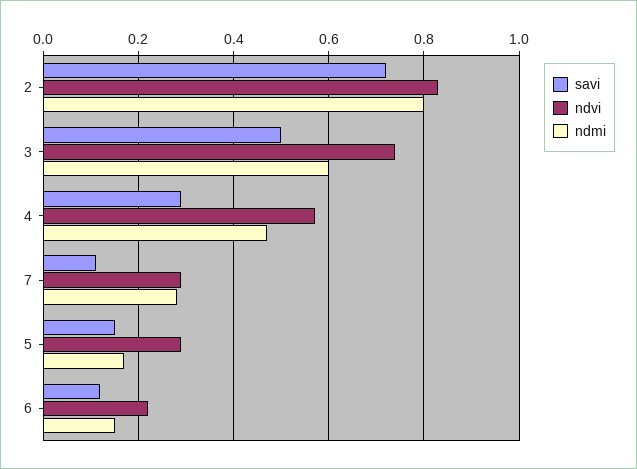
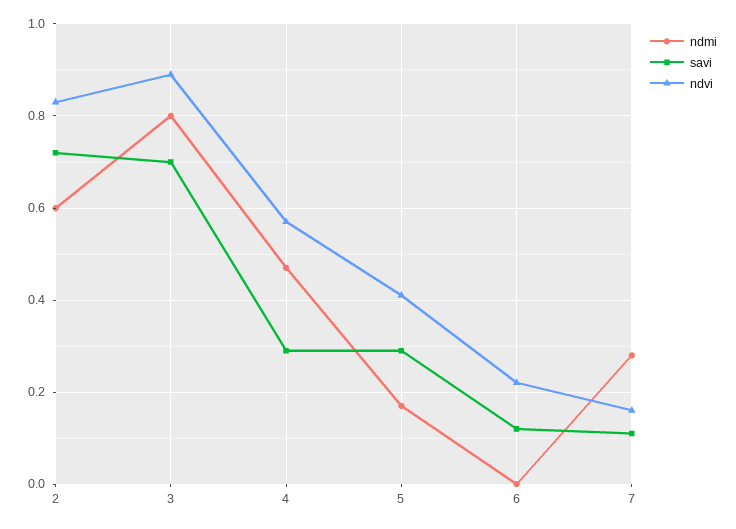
ndmi, 2: 0.8 -> 0.6
savi, 3: 0.5 -> 0.7
ndvi, 3: 0.75 -> 0.9
ndmi, 3: 0.6 -> 0.8
ndvi, 7: 0.3 -> 0.15
savi, 5: 0.15 -> 0.3
ndvi, 5: 0.3 -> 0.4
ndmi, 6: 0.15 -> 0

